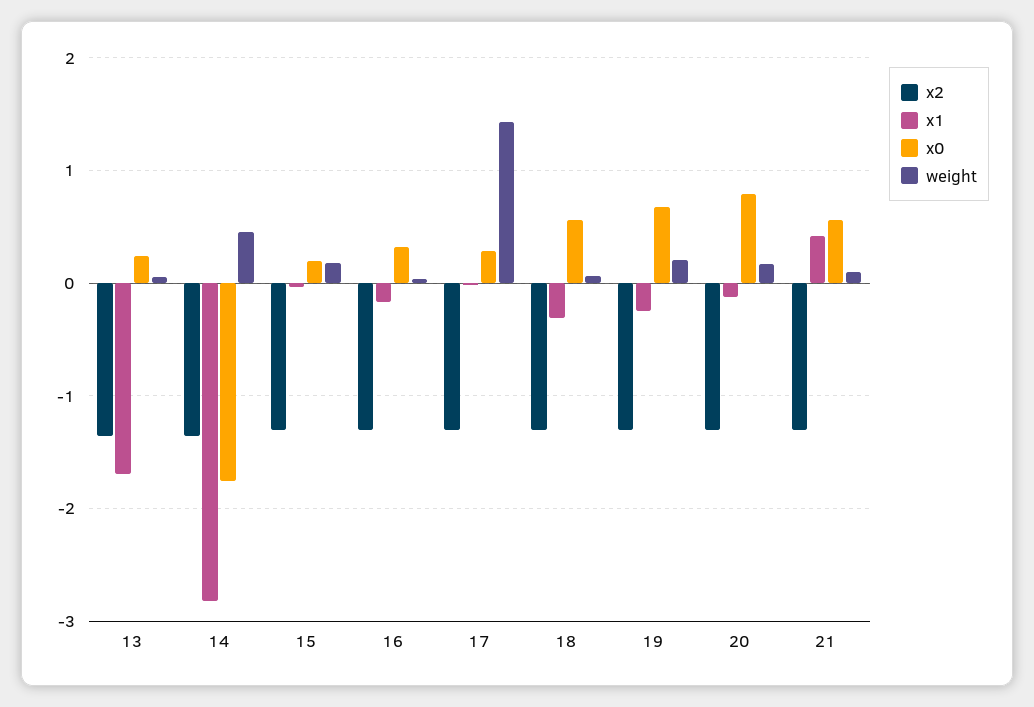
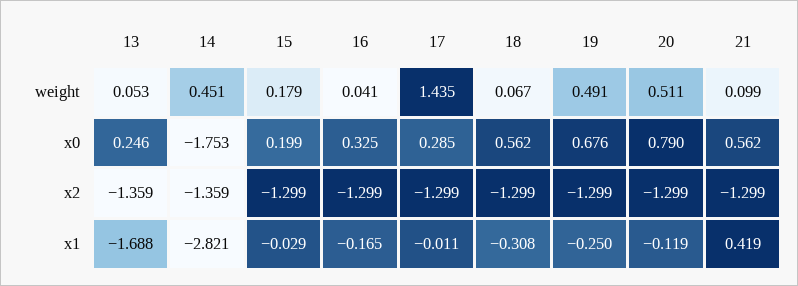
weight, 19: 0.2 -> 0.491
weight, 20: 0.2 -> 0.511

